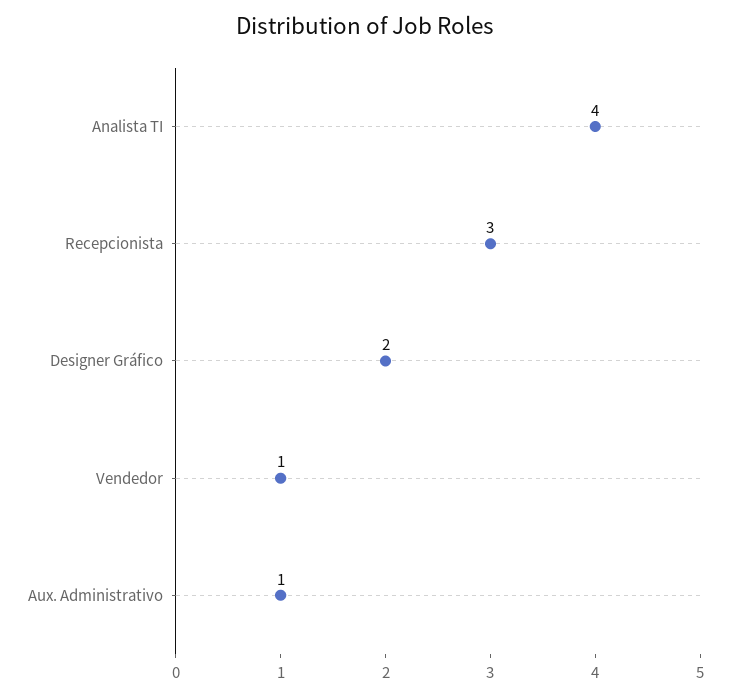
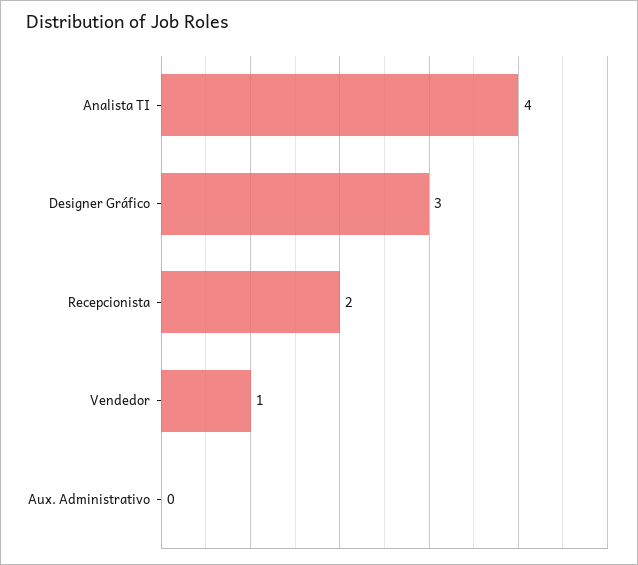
Recepcionista: 3 -> 2
Designer Gráfico: 2 -> 3
Aux. Administrativo: 1 -> 0

